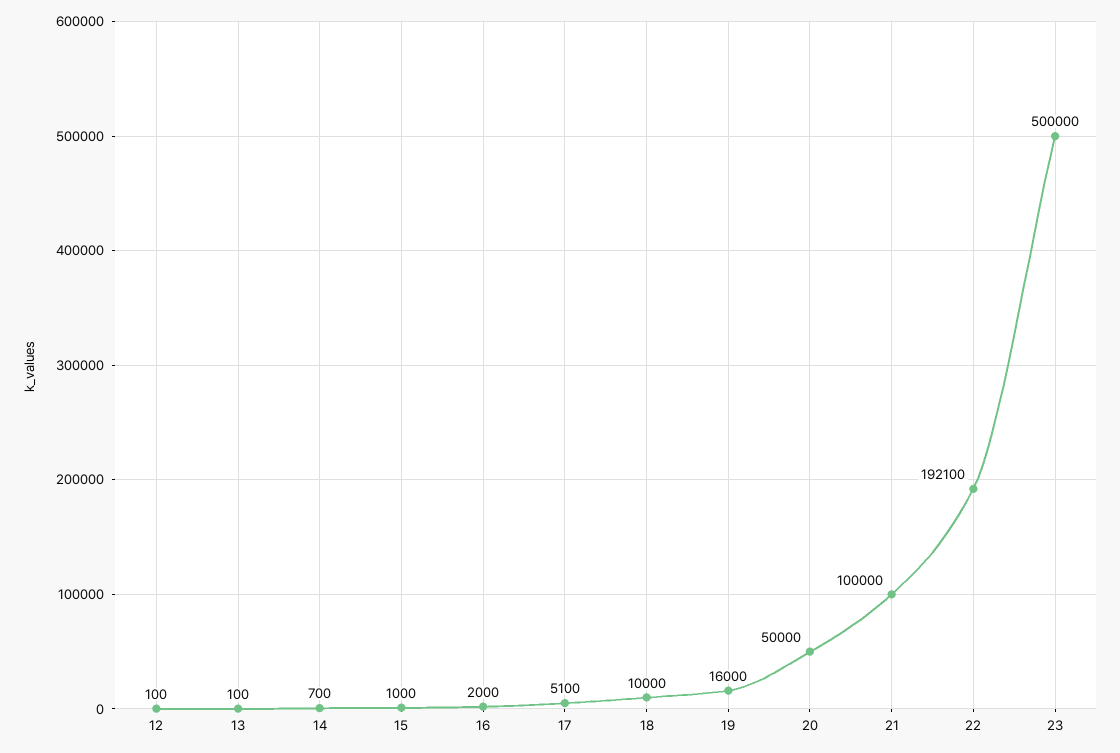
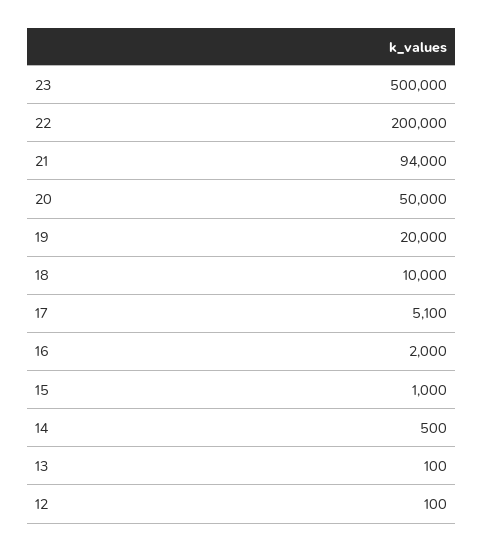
14: 700 -> 500
19: 16000 -> 20000
21: 100000 -> 94000
22: 192100 -> 200000

